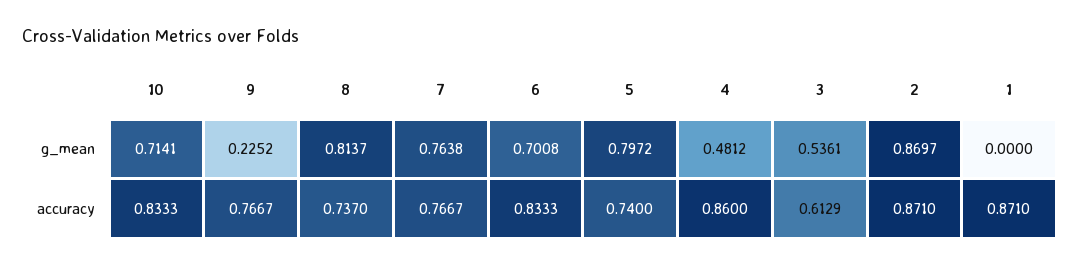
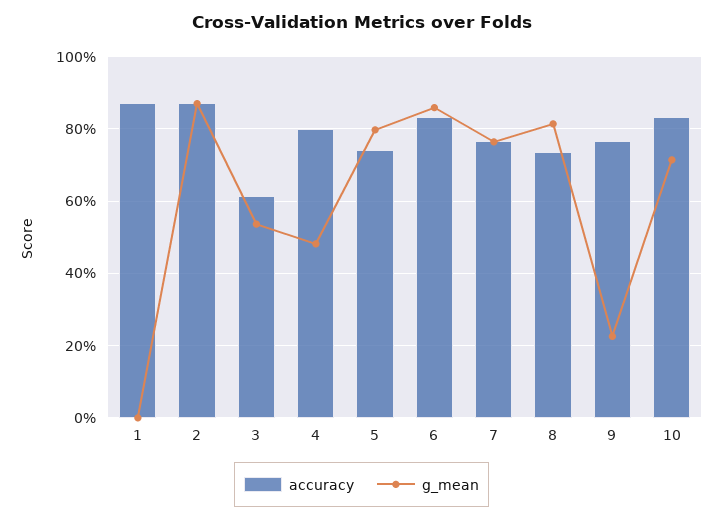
g_mean, 6: 0.7008 -> 0.86
accuracy, 4: 0.86 -> 0.8

